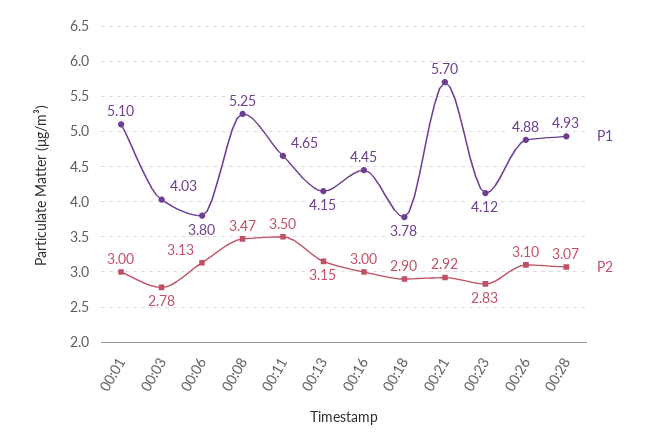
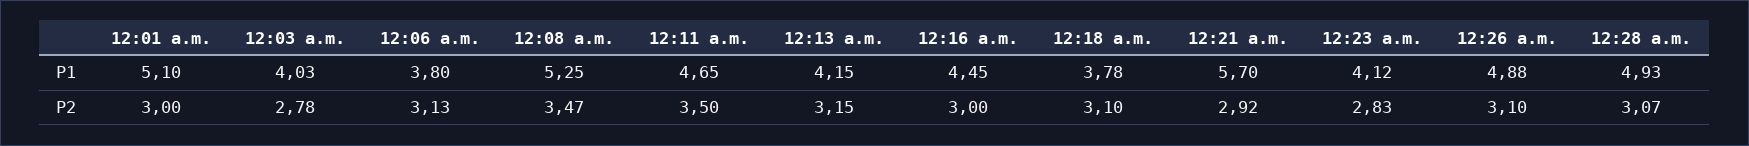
P2, 00:18: 2.9 -> 3.1

